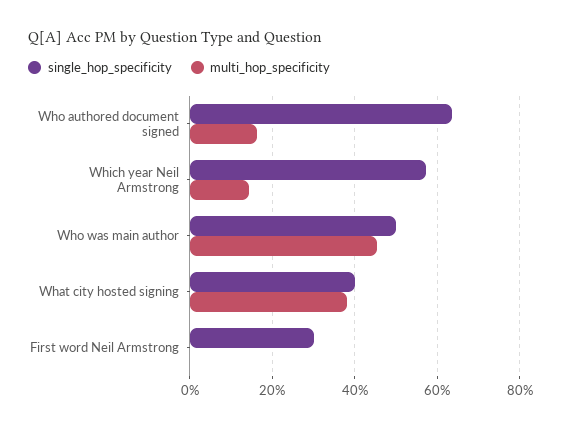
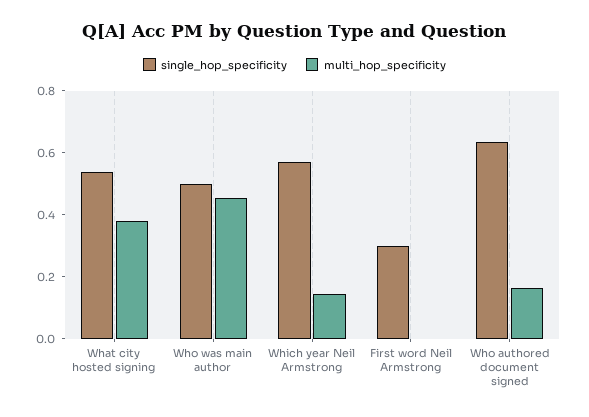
single_hop_specificity, What city hosted signing: 0.4 -> 0.55

